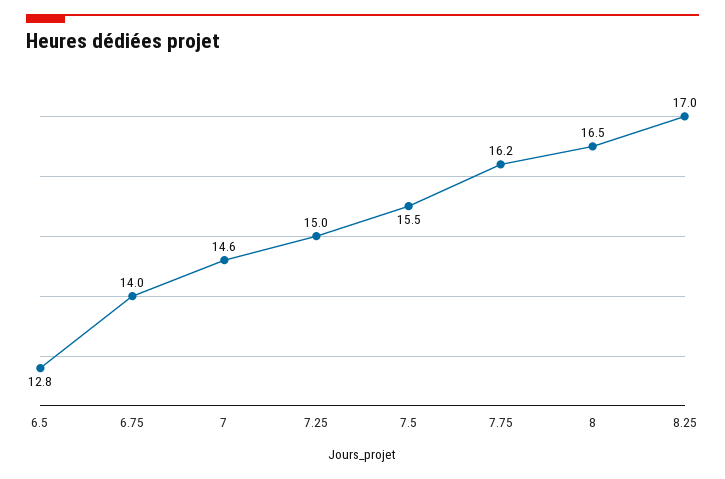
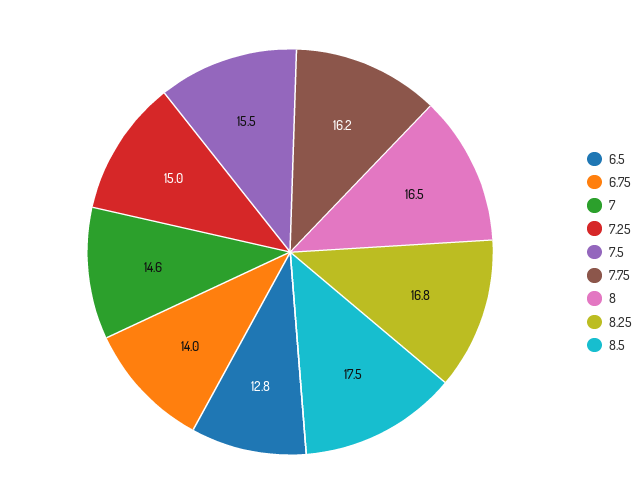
8.25: 17 -> 16.8
8.5: none -> 17.5

